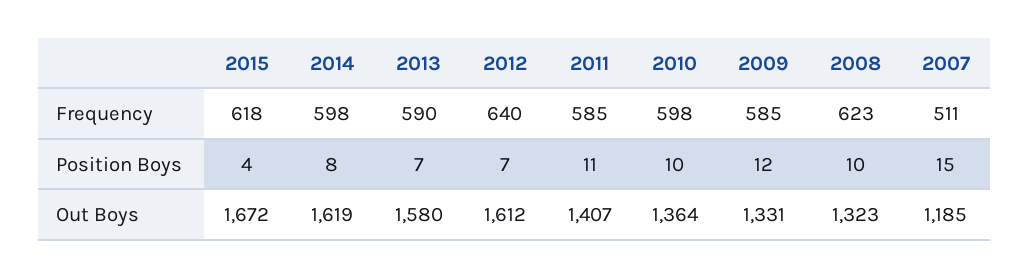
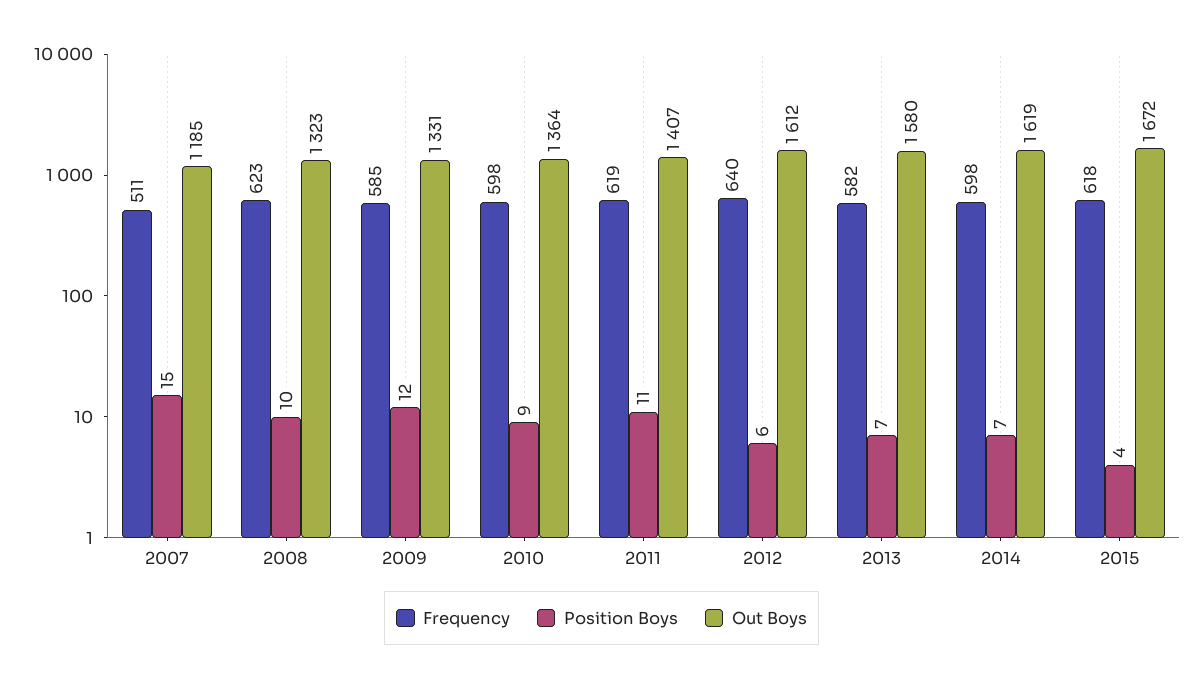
Frequency, 2013: 590 -> 582
Frequency, 2011: 585 -> 619
Position Boys, 2014: 8 -> 7
Position Boys, 2012: 7 -> 6
Position Boys, 2010: 10 -> 9

